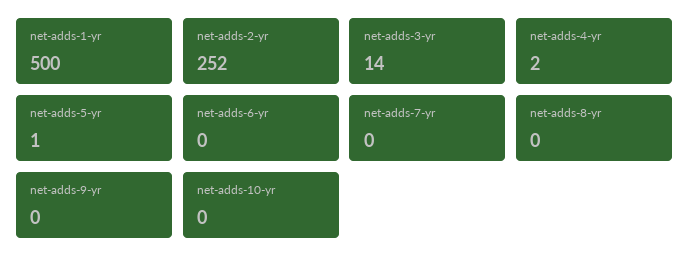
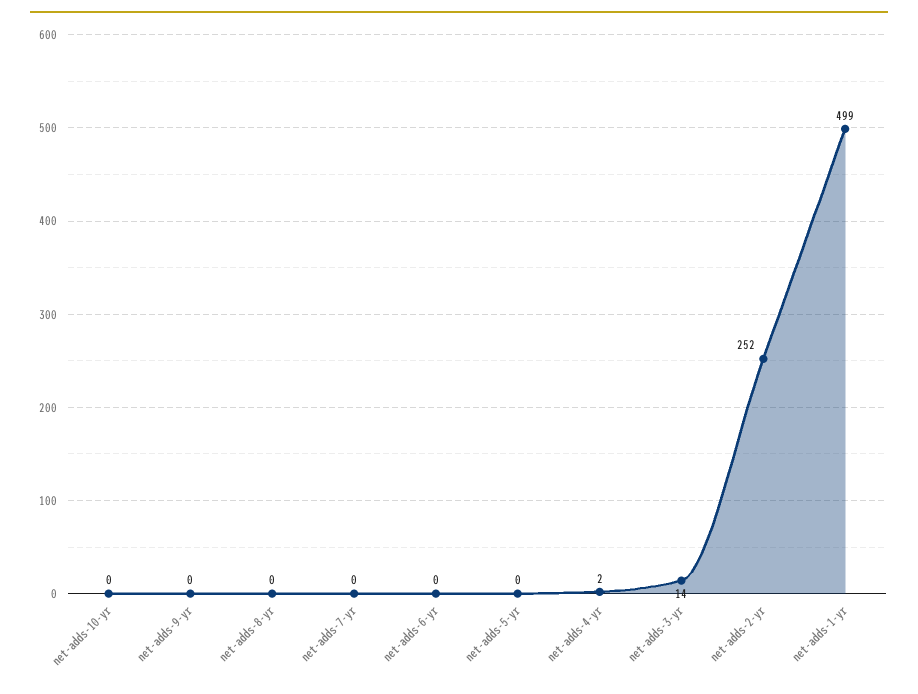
net-adds-1-yr: 500 -> 499
net-adds-5-yr: 1 -> 0

